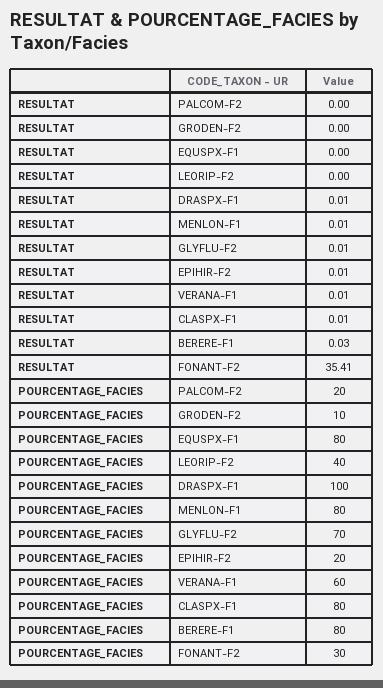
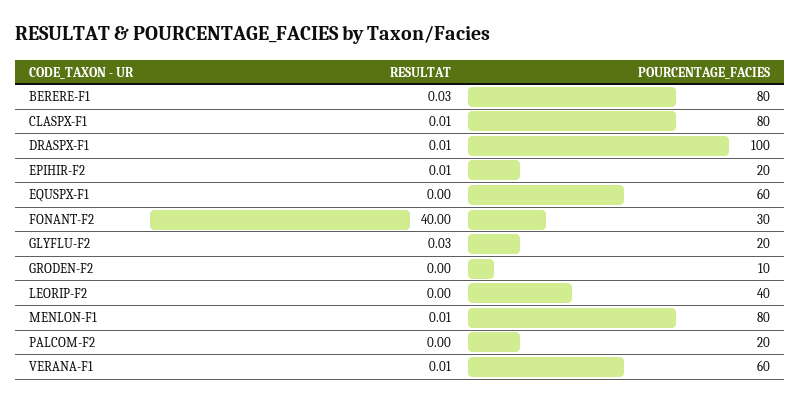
RESULTAT, GLYFLU-F2: 0.01 -> 0.03
RESULTAT, FONANT-F2: 35.41 -> 40
POURCENTAGE_FACIES, EQUSPX-F1: 80 -> 60
POURCENTAGE_FACIES, GLYFLU-F2: 70 -> 20

